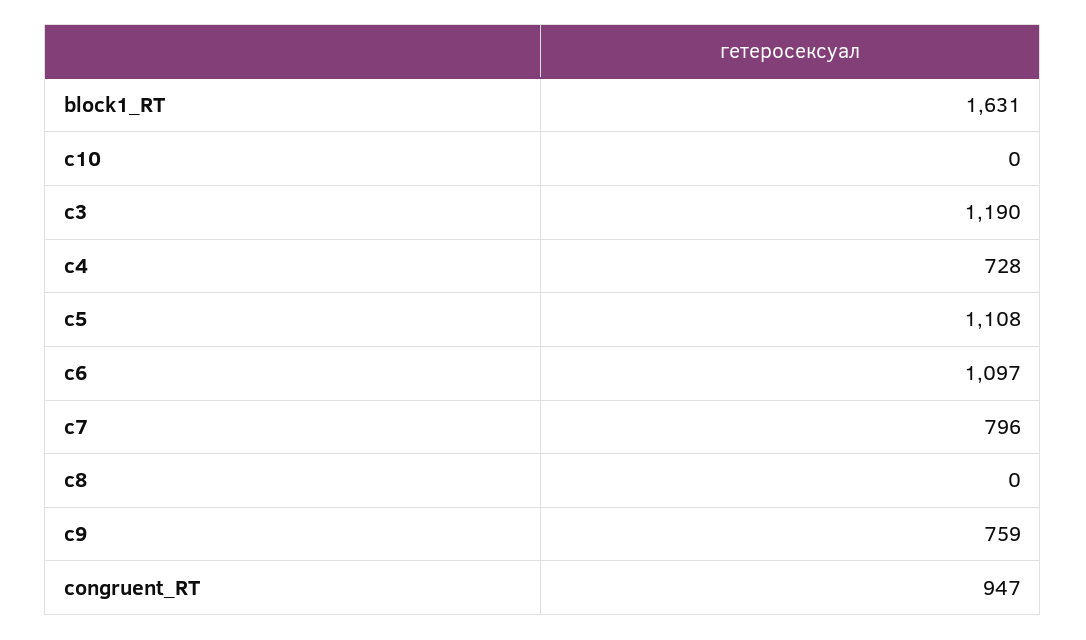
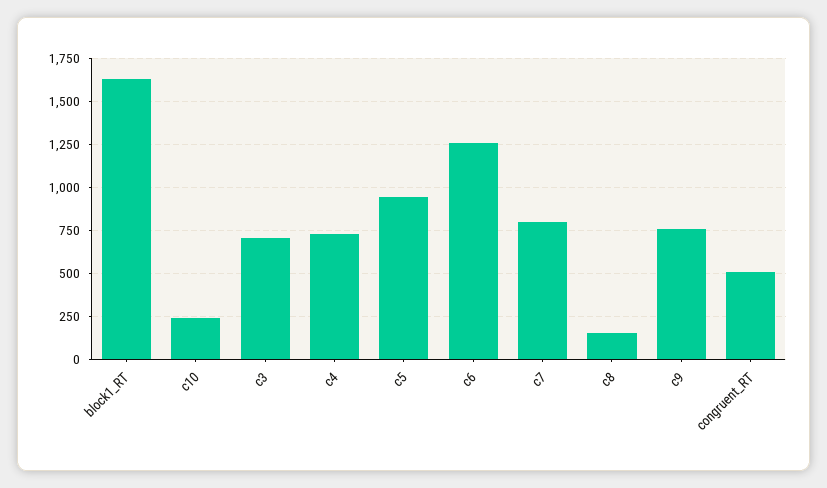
c10: 0 -> 250
c3: 1190 -> 700
c5: 1108 -> 950
c6: 1097 -> 1250
c8: 0 -> 150
congruent_RT: 947 -> 500

